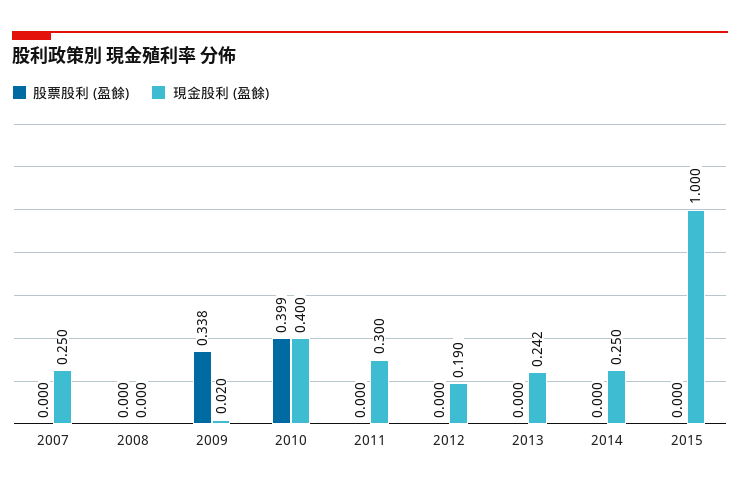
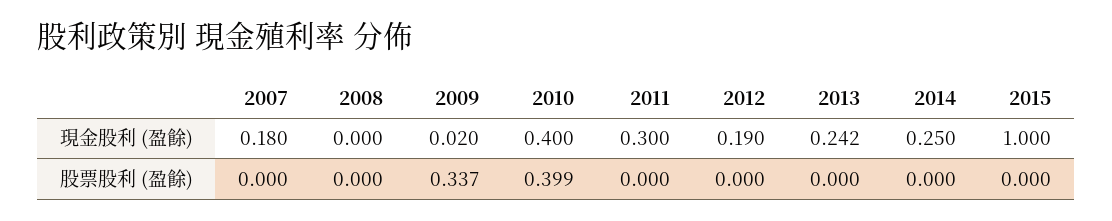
現金股利 (盈餘), 2007: 0.25 -> 0.18
股票股利 (盈餘), 2009: 0.338 -> 0.337

